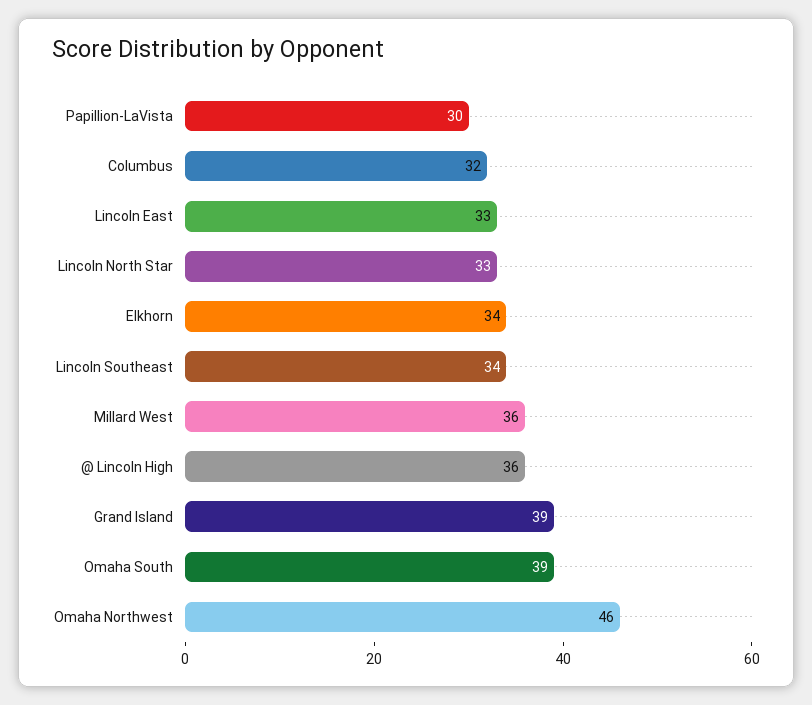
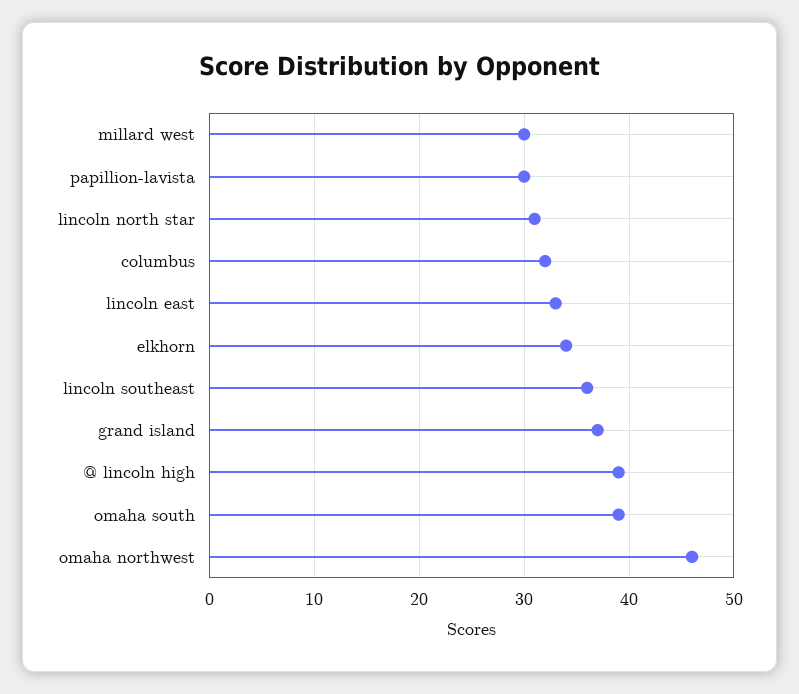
Lincoln North Star: 33 -> 31
Lincoln Southeast: 34 -> 36
Millard West: 36 -> 30
@ Lincoln High: 36 -> 39
Grand Island: 39 -> 37

